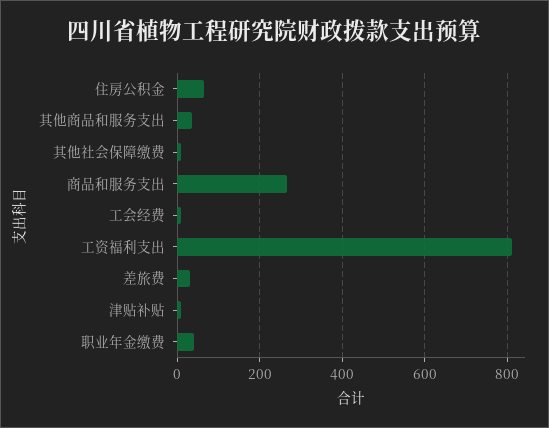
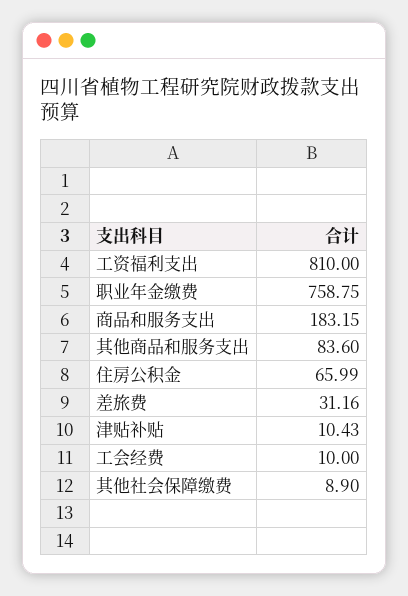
其他商品和服务支出: 40 -> 83.6
商品和服务支出: 260 -> 183.15
职业年金缴费: 40 -> 758.75

